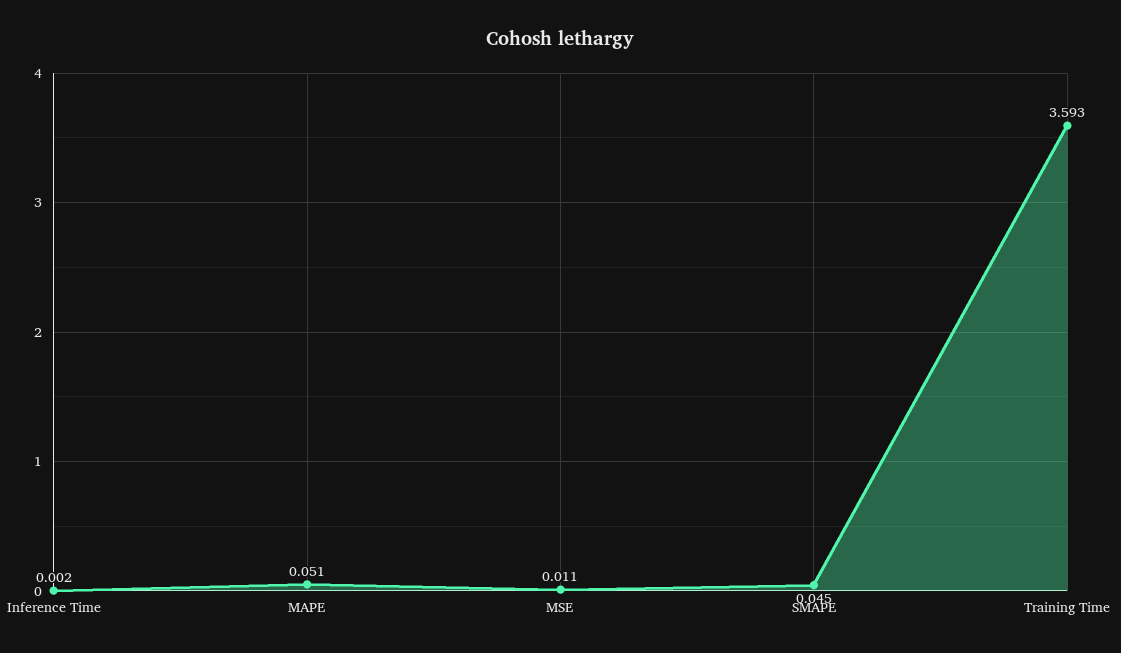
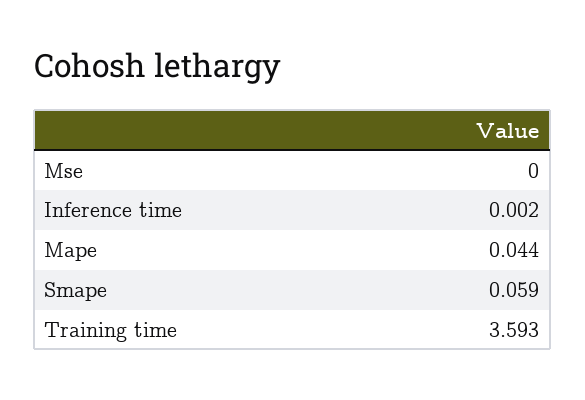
MAPE: 0.051 -> 0.044
MSE: 0.011 -> 0
SMAPE: 0.045 -> 0.059

